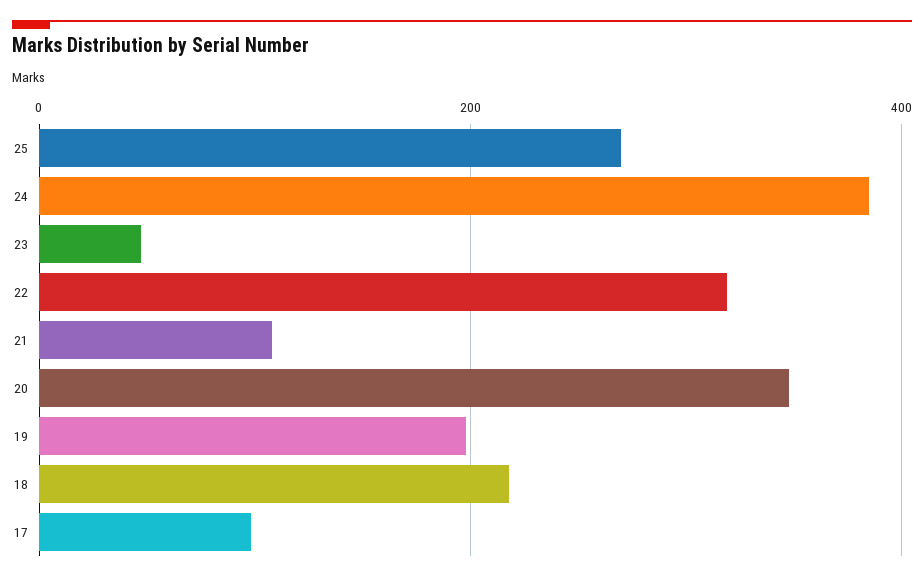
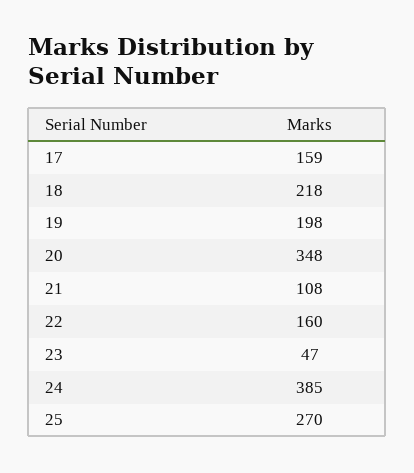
22: 320 -> 160
17: 100 -> 159

